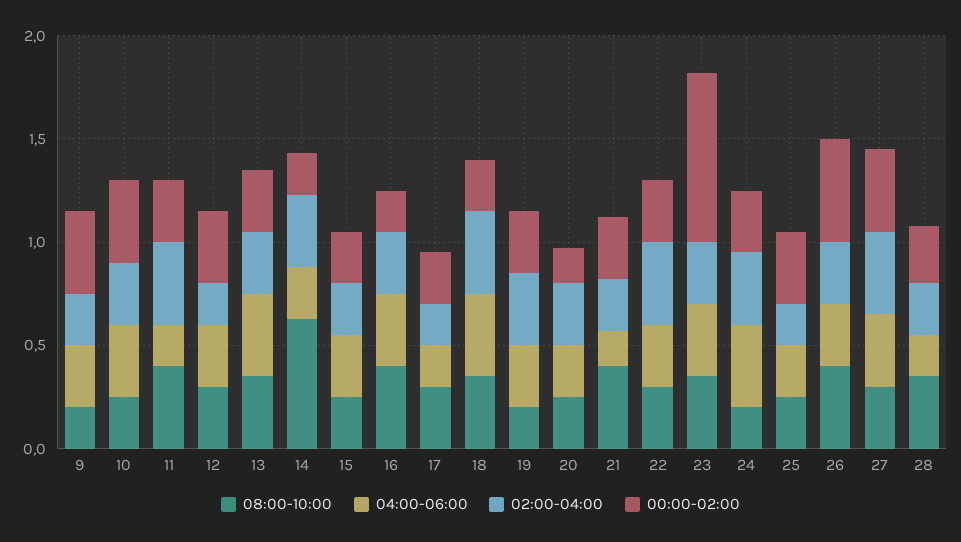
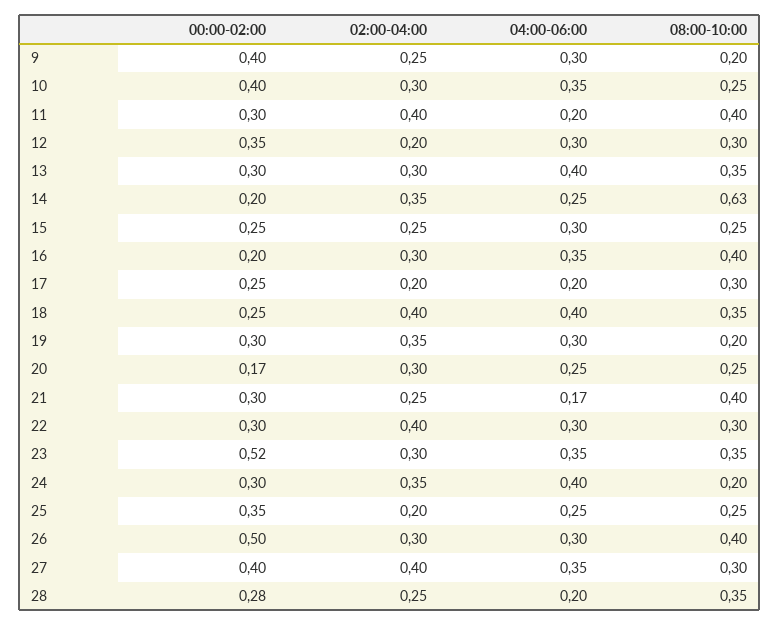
00:00-02:00, 23: 0.8 -> 0.52

